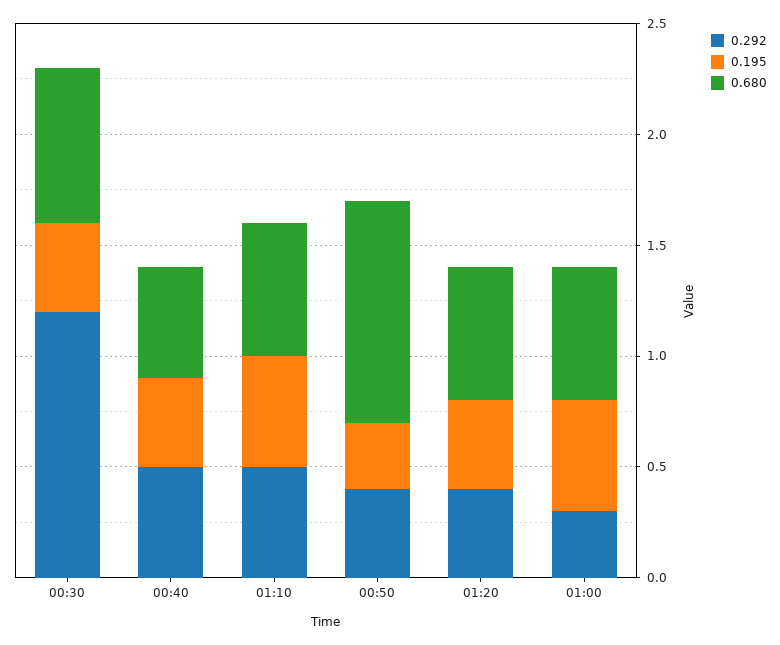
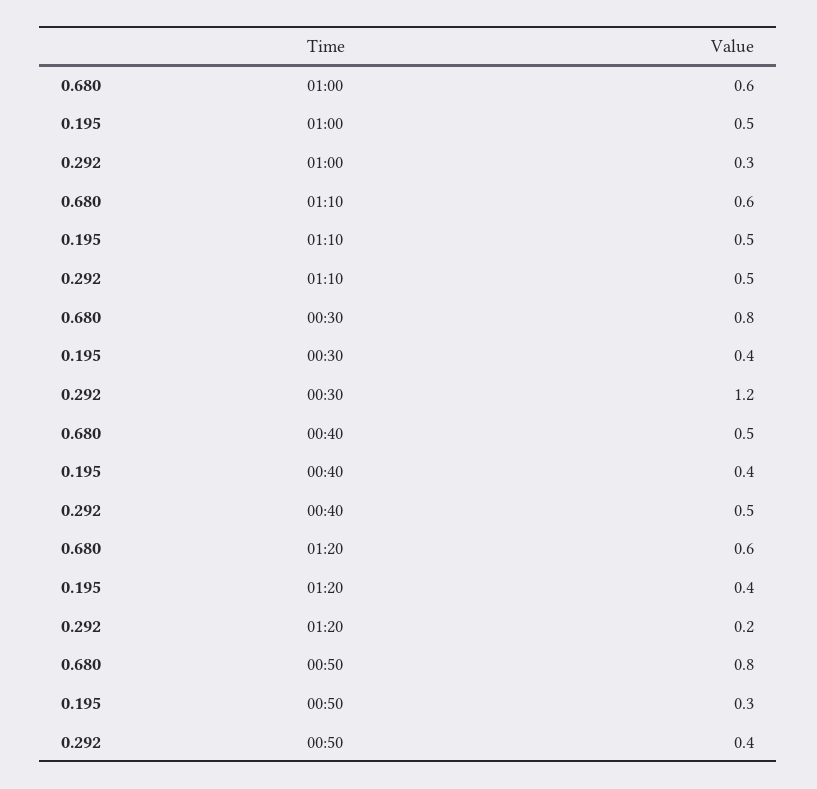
0.680, 00:30: 0.7 -> 0.8
0.680, 00:50: 1 -> 0.8
0.292, 01:20: 0.4 -> 0.2

